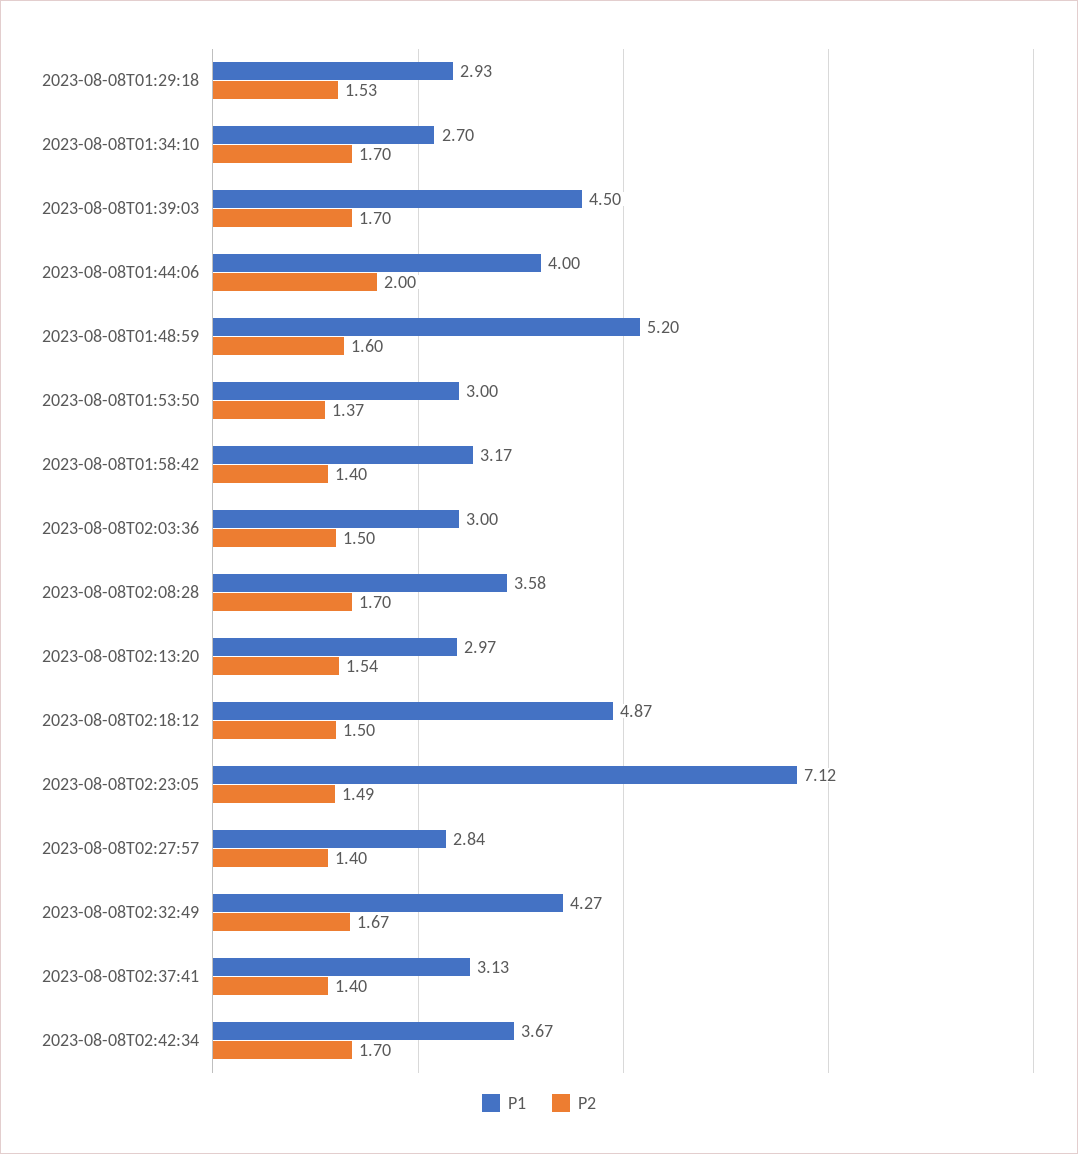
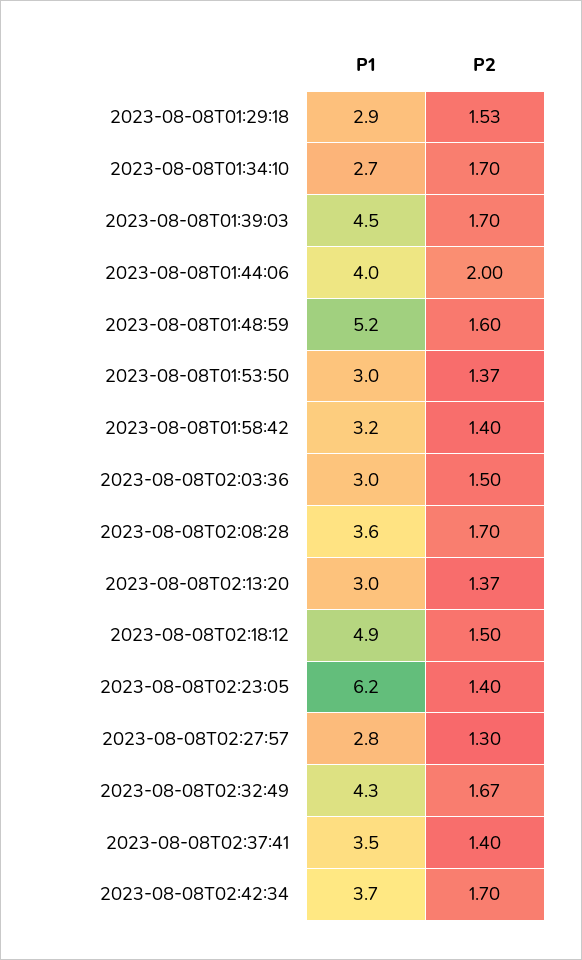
P2, 2023-08-08T02:13:20: 1.54 -> 1.37
P1, 2023-08-08T02:23:05: 7.12 -> 6.2
P2, 2023-08-08T02:23:05: 1.49 -> 1.4
P2, 2023-08-08T02:27:57: 1.4 -> 1.3
P1, 2023-08-08T02:37:41: 3.13 -> 3.5

